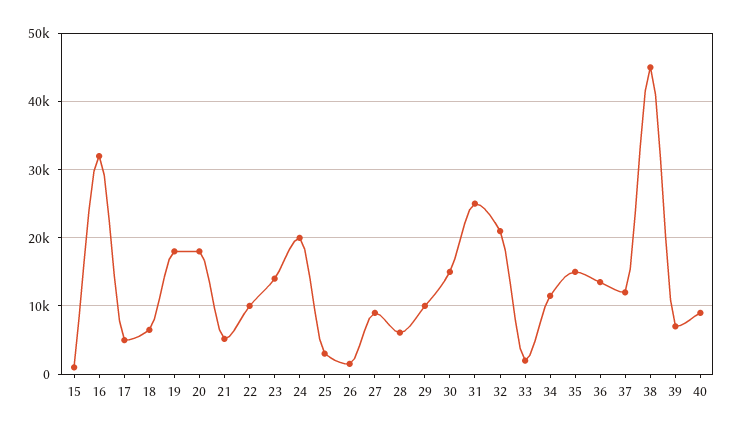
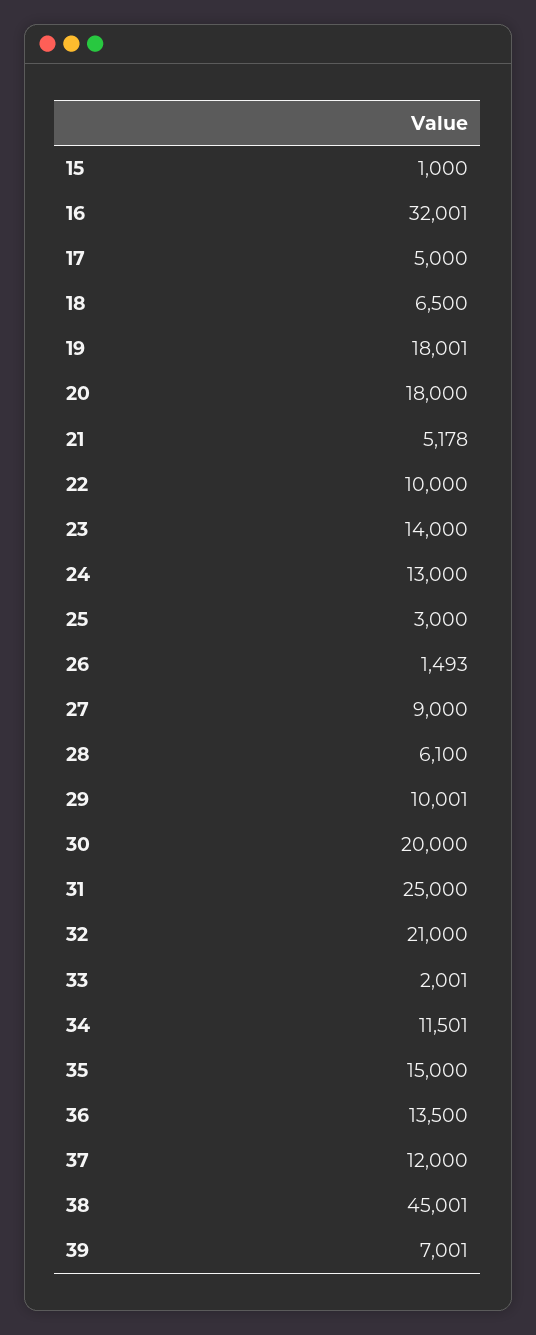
24: 20000 -> 13000
30: 15000 -> 20000
40: 9000 -> none

